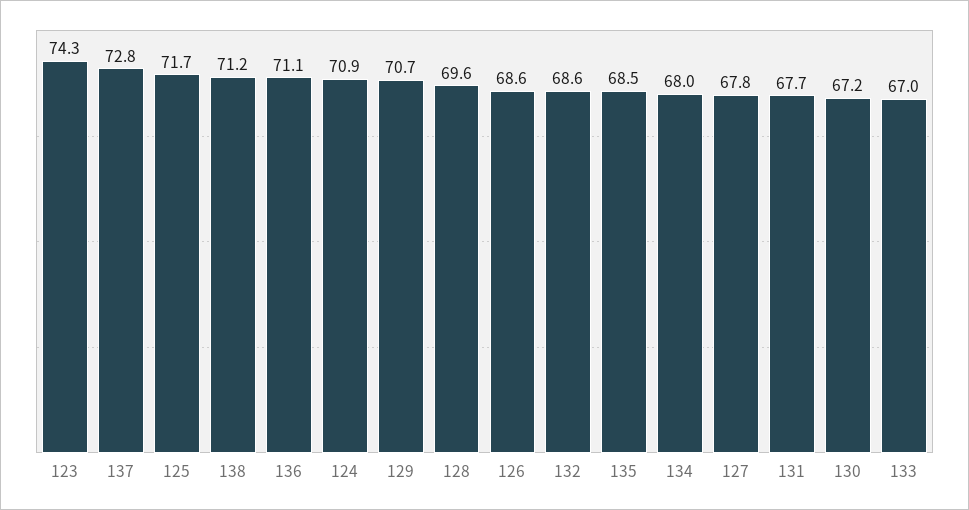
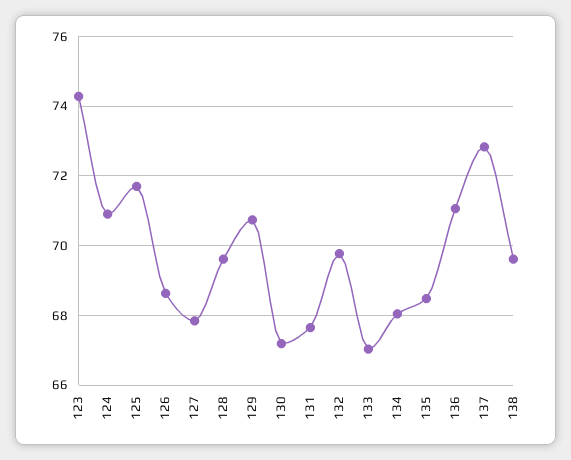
138: 71.2 -> 69.6
132: 68.6 -> 69.8

